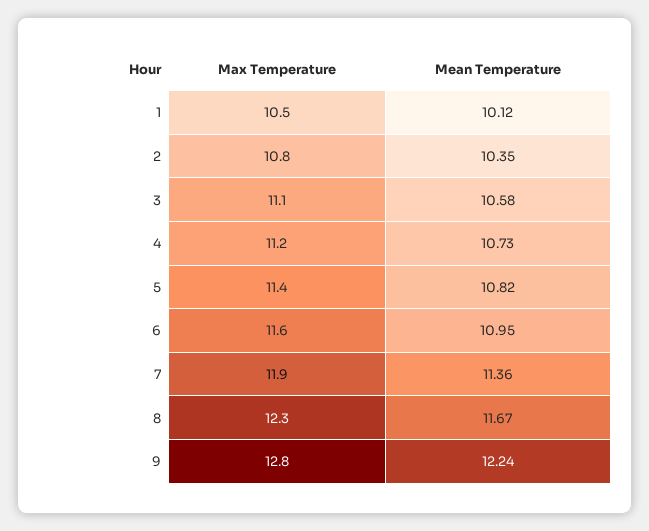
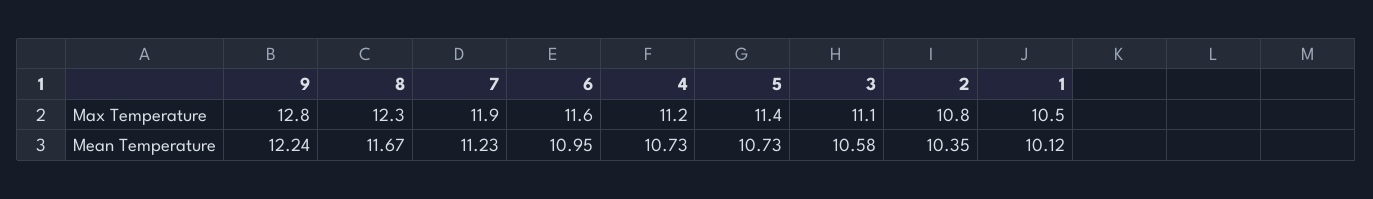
Mean Temperature, 5: 10.82 -> 10.73
Mean Temperature, 7: 11.36 -> 11.23

